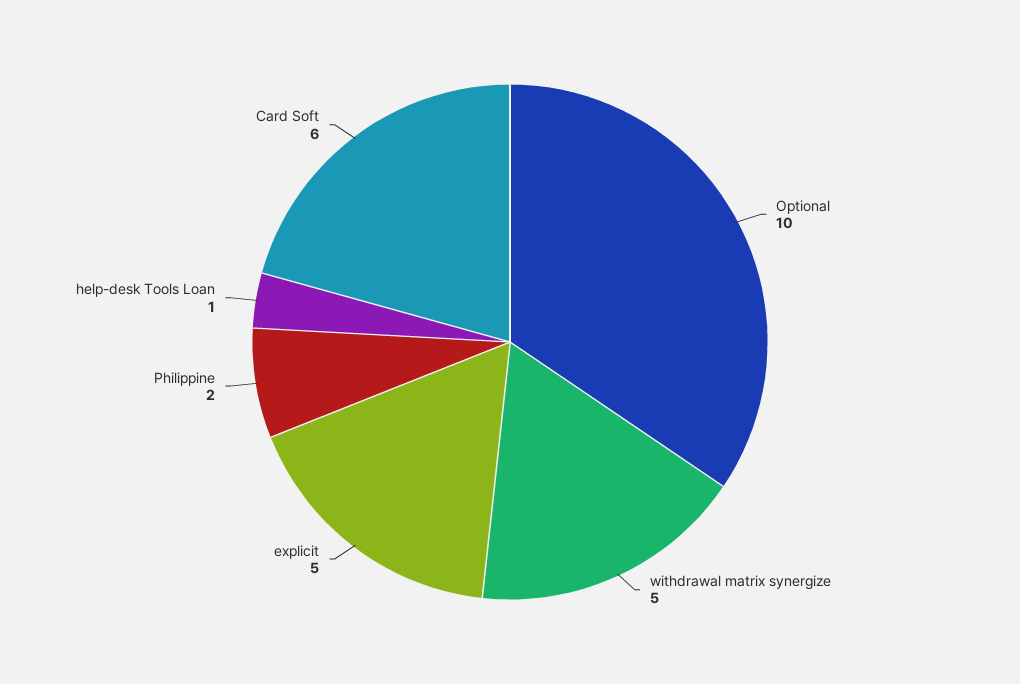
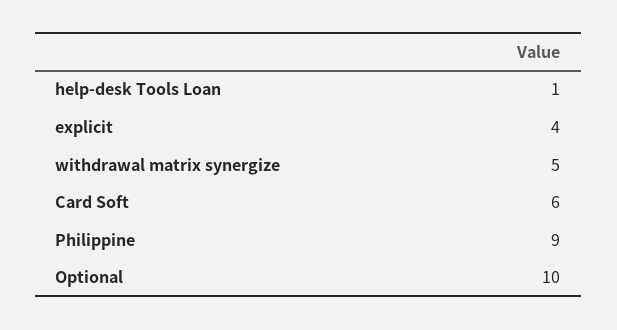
explicit: 5 -> 4
Philippine: 2 -> 9

